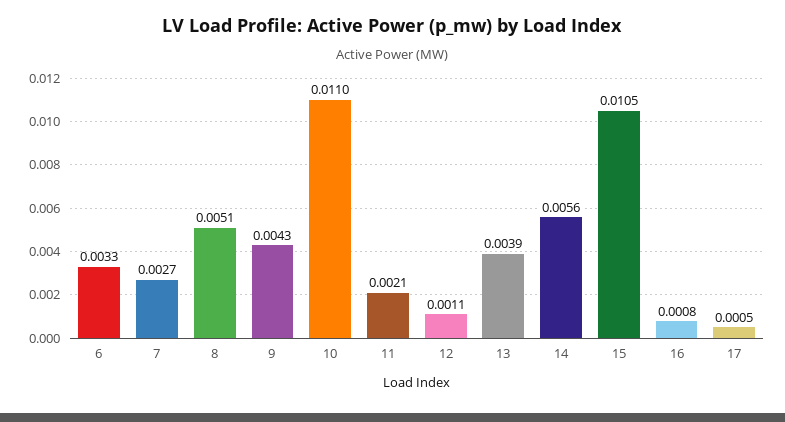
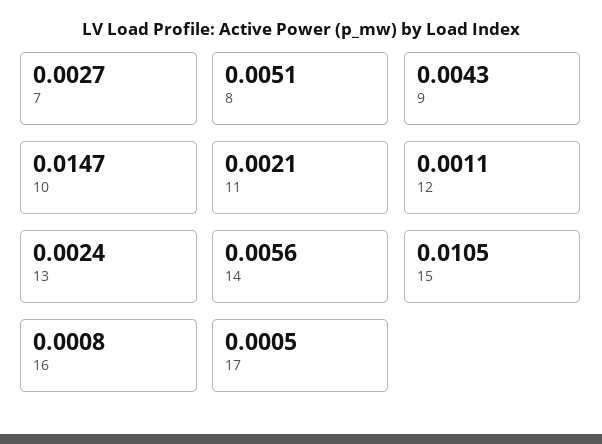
6: 0.0033 -> none
10: 0.011 -> 0.0147
13: 0.0039 -> 0.0024

